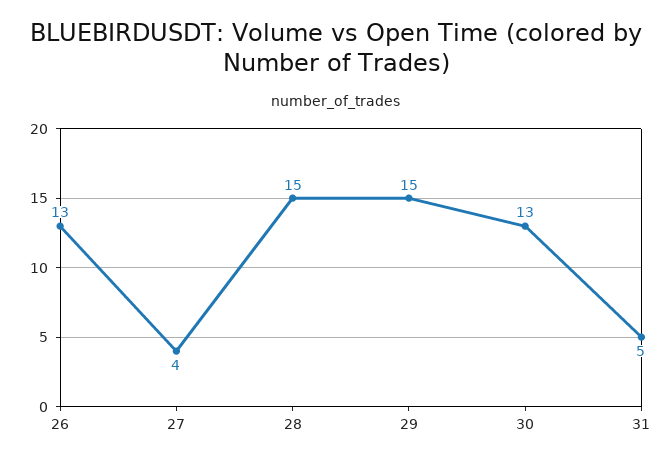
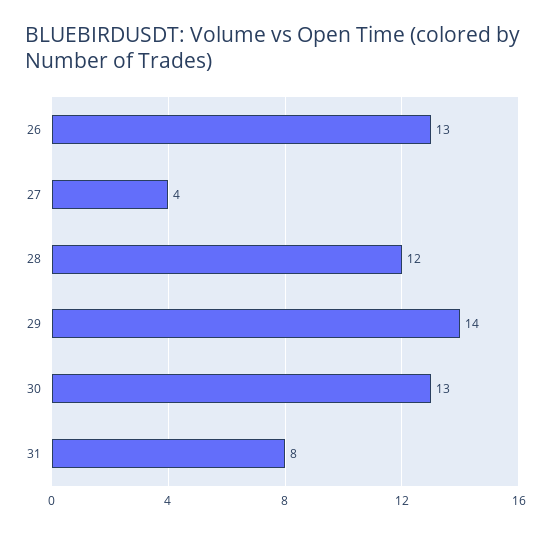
28: 15 -> 12
29: 15 -> 14
31: 5 -> 8

